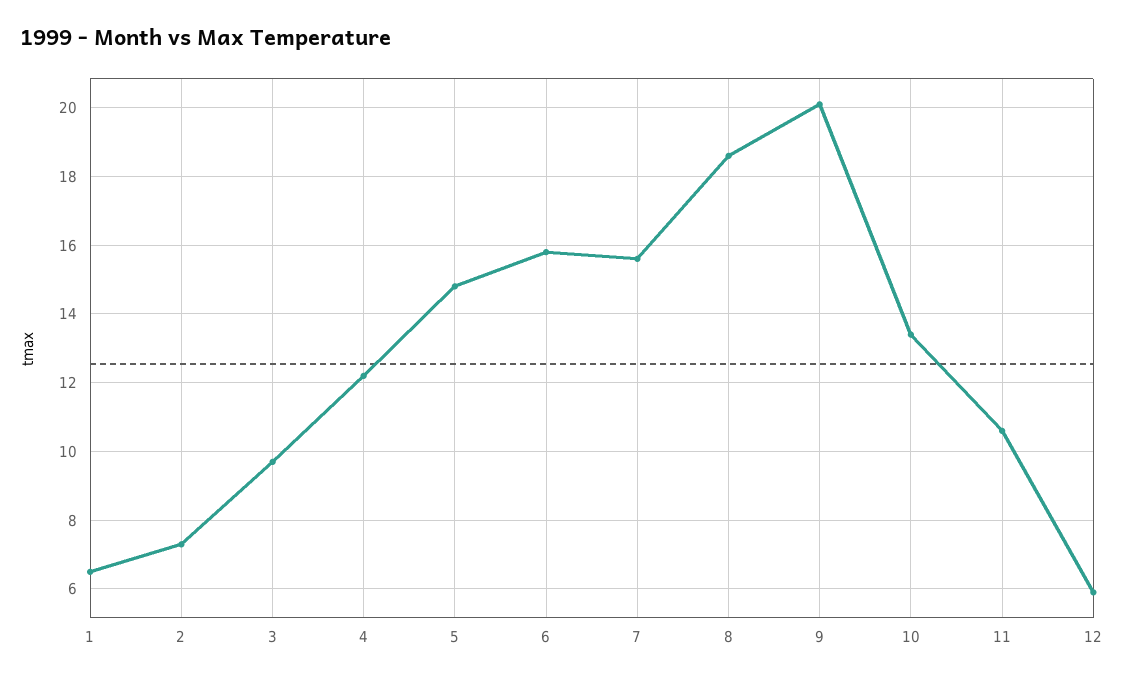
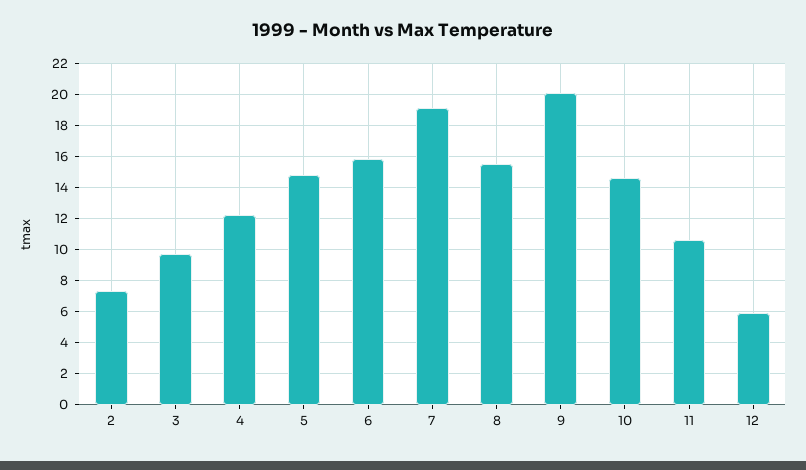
1: 6.5 -> none
7: 15.5 -> 19
8: 18.5 -> 15.5
10: 13.5 -> 14.5

